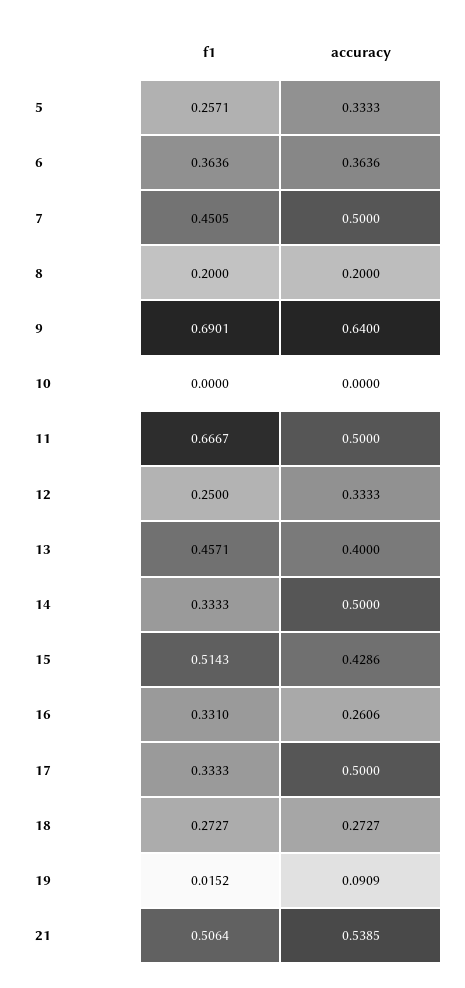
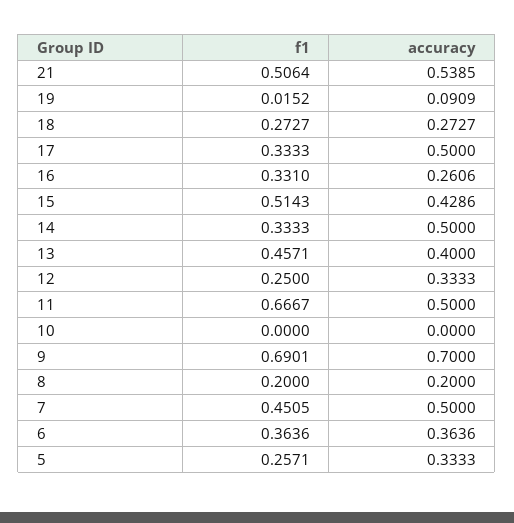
accuracy, 9: 0.64 -> 0.7

